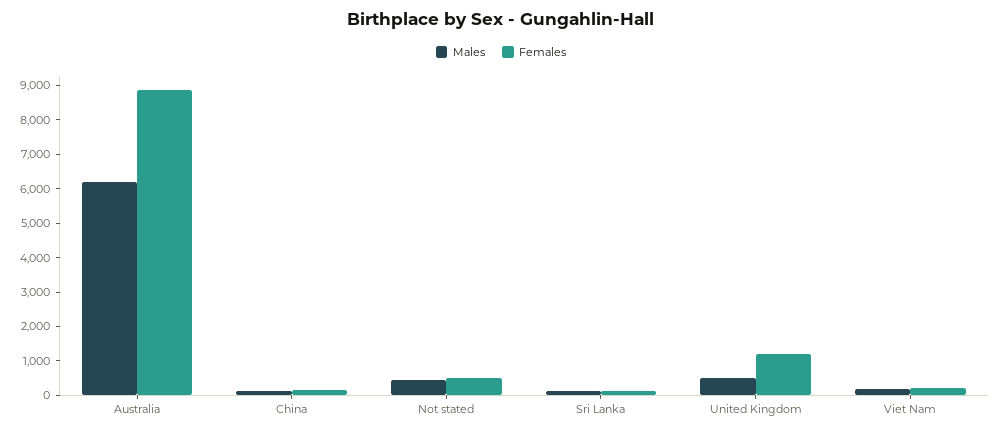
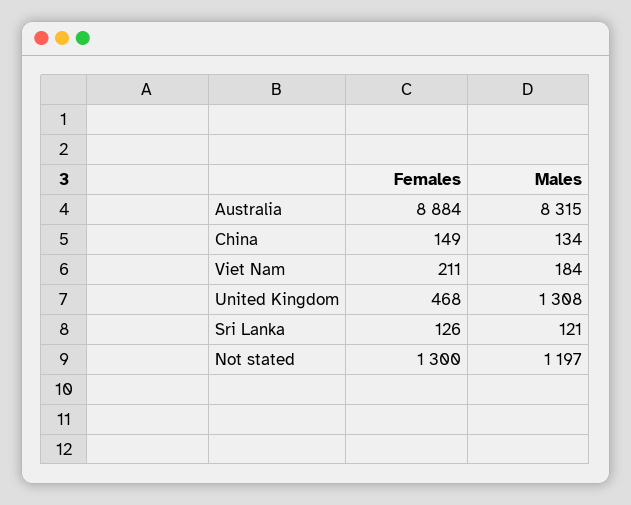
Males, Australia: 6250 -> 8315
Males, Not stated: 500 -> 1197
Females, Not stated: 500 -> 1300
Males, United Kingdom: 500 -> 1308
Females, United Kingdom: 1250 -> 468

